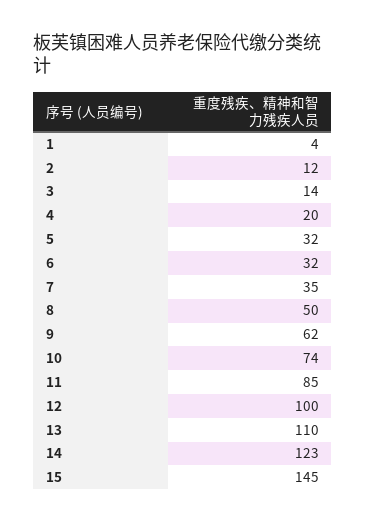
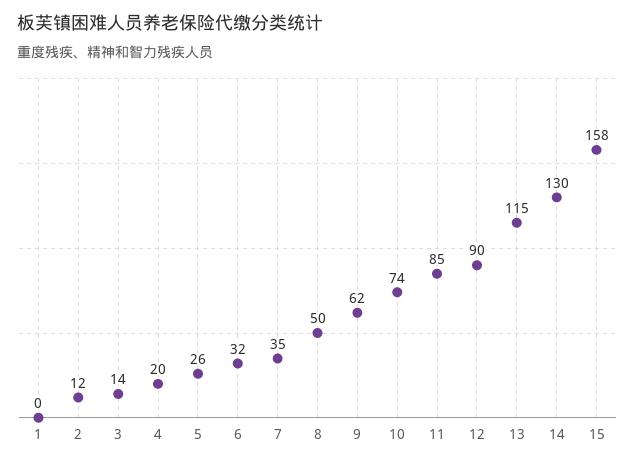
1: 4 -> 0
5: 32 -> 26
12: 100 -> 90
13: 110 -> 115
14: 123 -> 130
15: 145 -> 158

